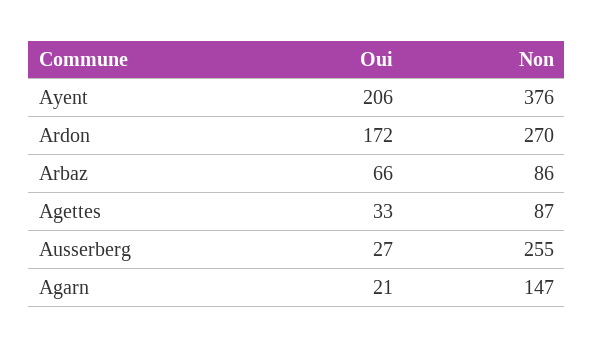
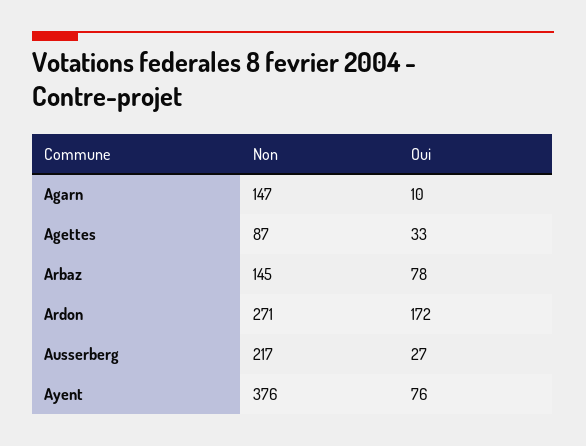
Oui, Ayent: 206 -> 76
Non, Ardon: 270 -> 271
Oui, Arbaz: 66 -> 78
Non, Arbaz: 86 -> 145
Non, Ausserberg: 255 -> 217
Oui, Agarn: 21 -> 10

